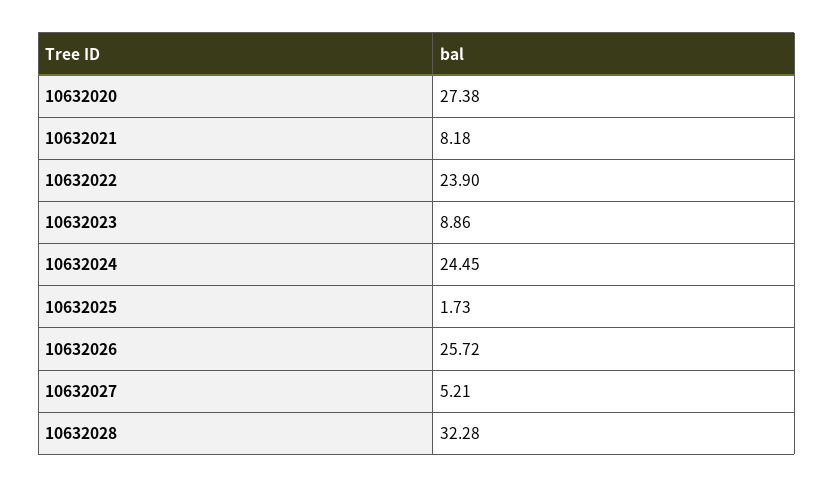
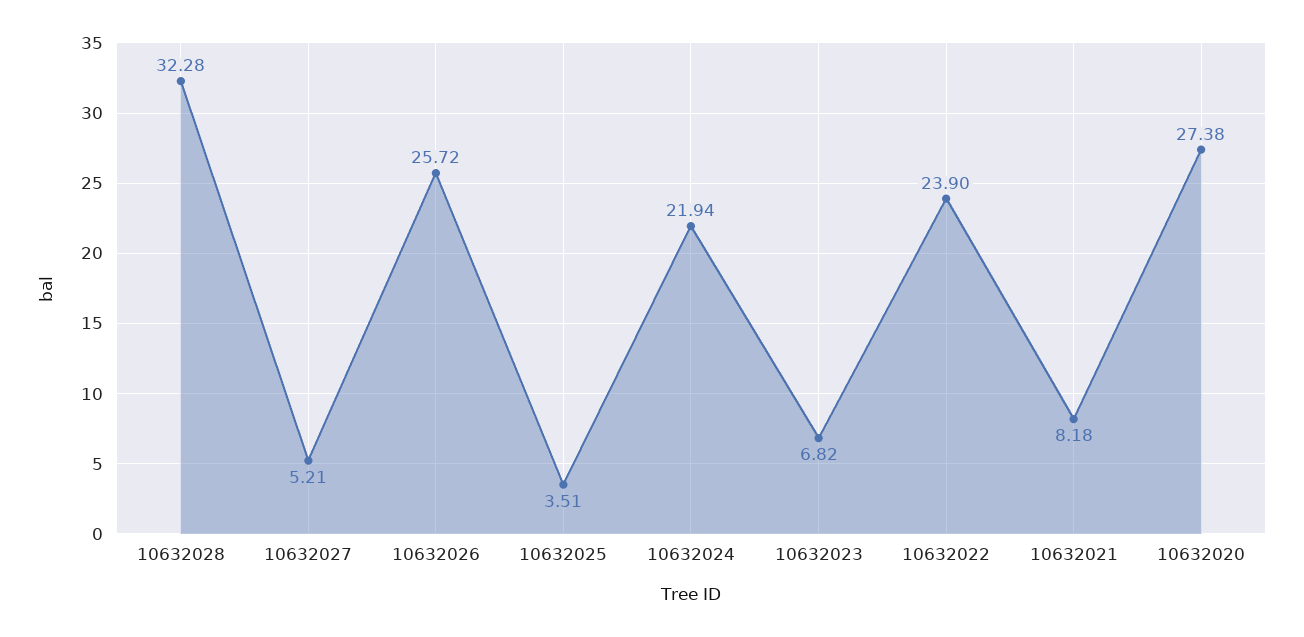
10632023: 8.86 -> 6.82
10632024: 24.45 -> 21.94
10632025: 1.73 -> 3.51

